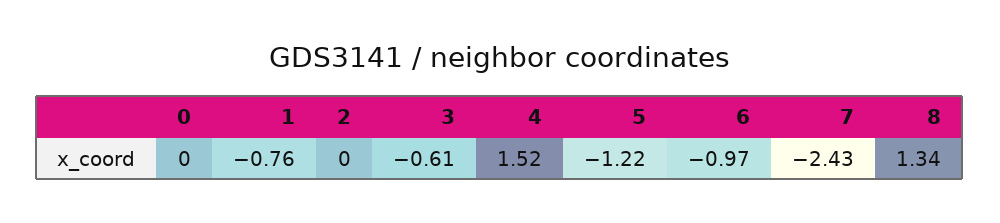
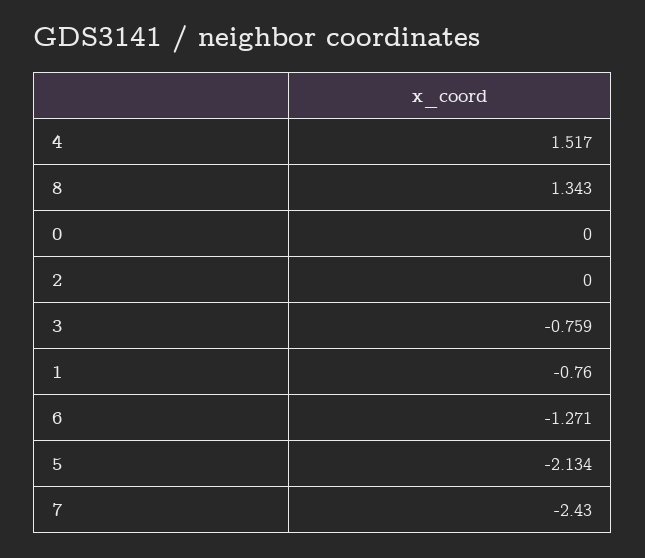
3: -0.61 -> -0.759
5: -1.22 -> -2.134
6: -0.97 -> -1.271

